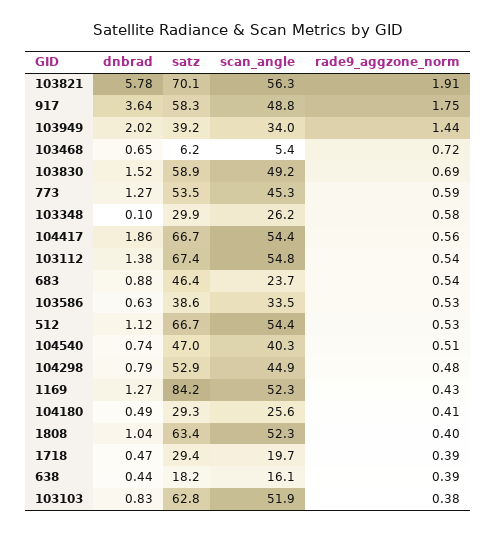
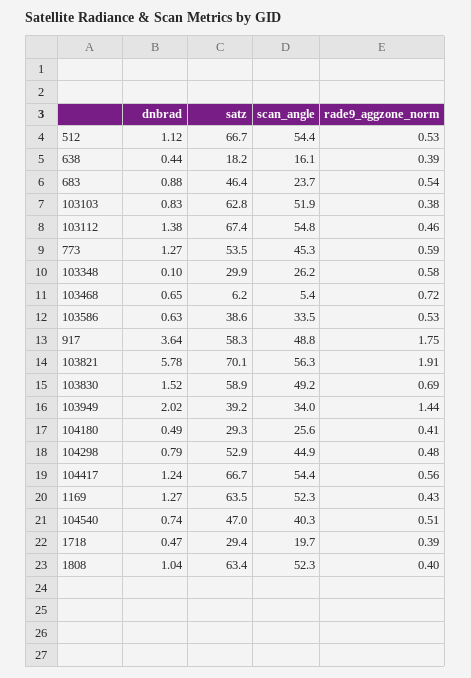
dnbrad, 104417: 1.86 -> 1.24
rade9_aggzone_norm, 103112: 0.54 -> 0.46
satz, 1169: 84.2 -> 63.5

